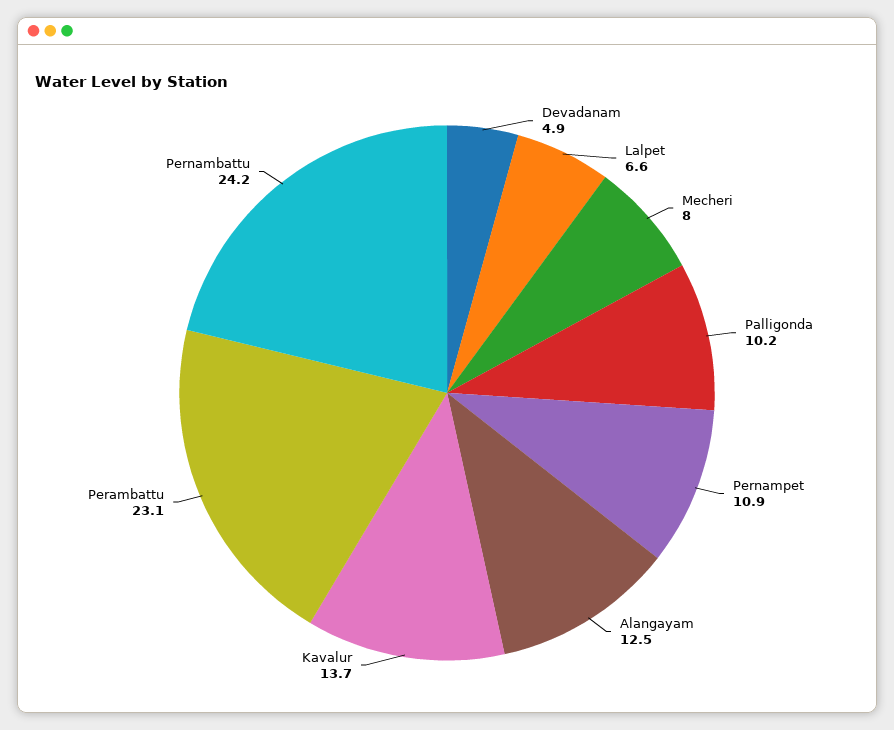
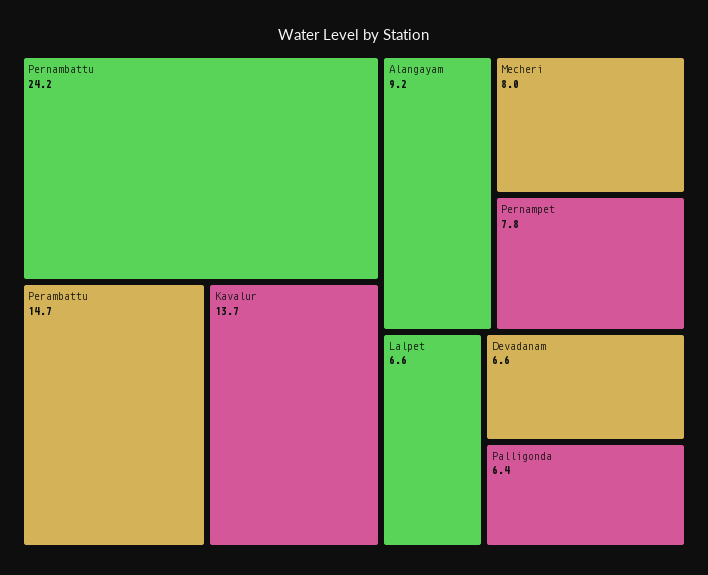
Devadanam: 4.9 -> 6.6
Palligonda: 10.2 -> 6.4
Pernampet: 10.9 -> 7.8
Alangayam: 12.5 -> 9.2
Perambattu: 23.1 -> 14.7

